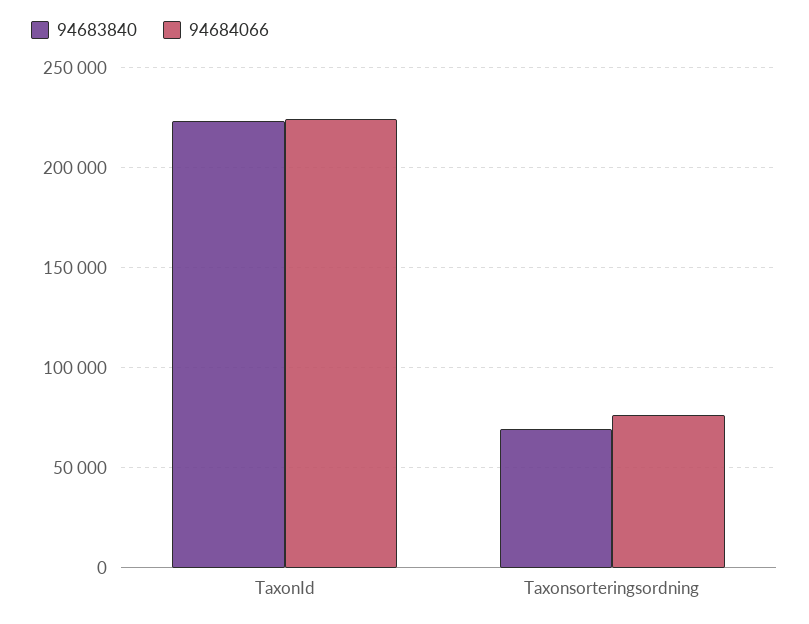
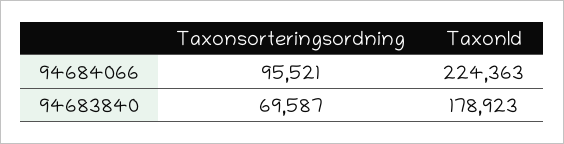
94683840, TaxonId: 225000 -> 178923
94684066, Taxonsorteringsordning: 75000 -> 95521

